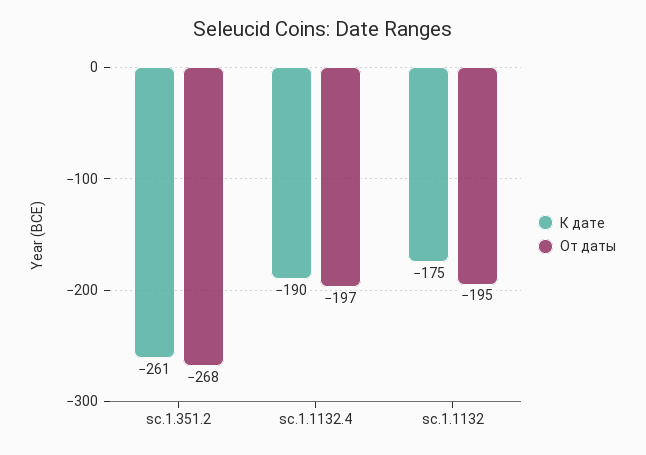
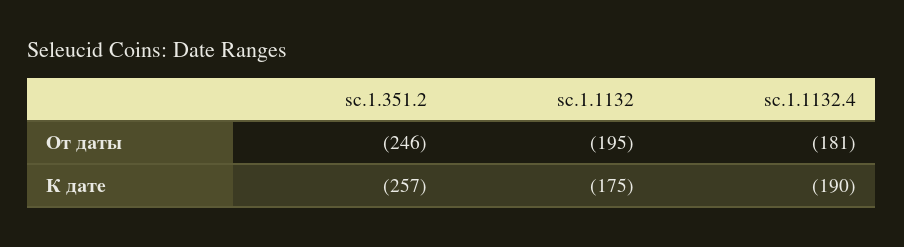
К дате, sc.1.351.2: -261 -> -257
От даты, sc.1.351.2: -268 -> -246
От даты, sc.1.1132.4: -197 -> -181

